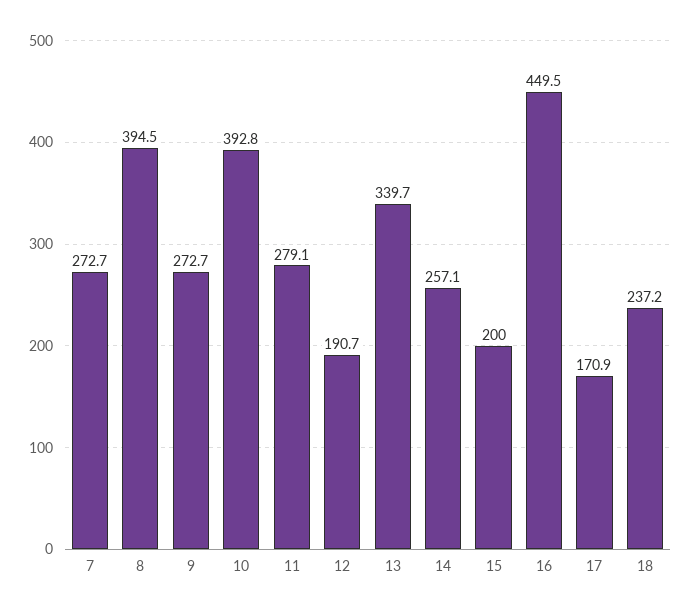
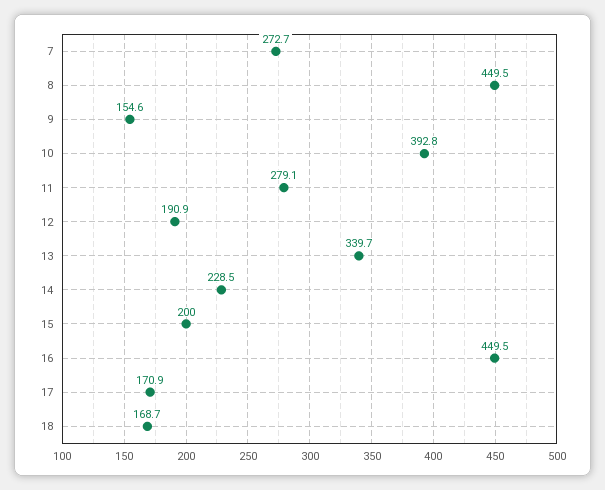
8: 394.5 -> 449.5
9: 272.7 -> 154.6
12: 190.7 -> 190.9
14: 257.1 -> 228.5
18: 237.2 -> 168.7

